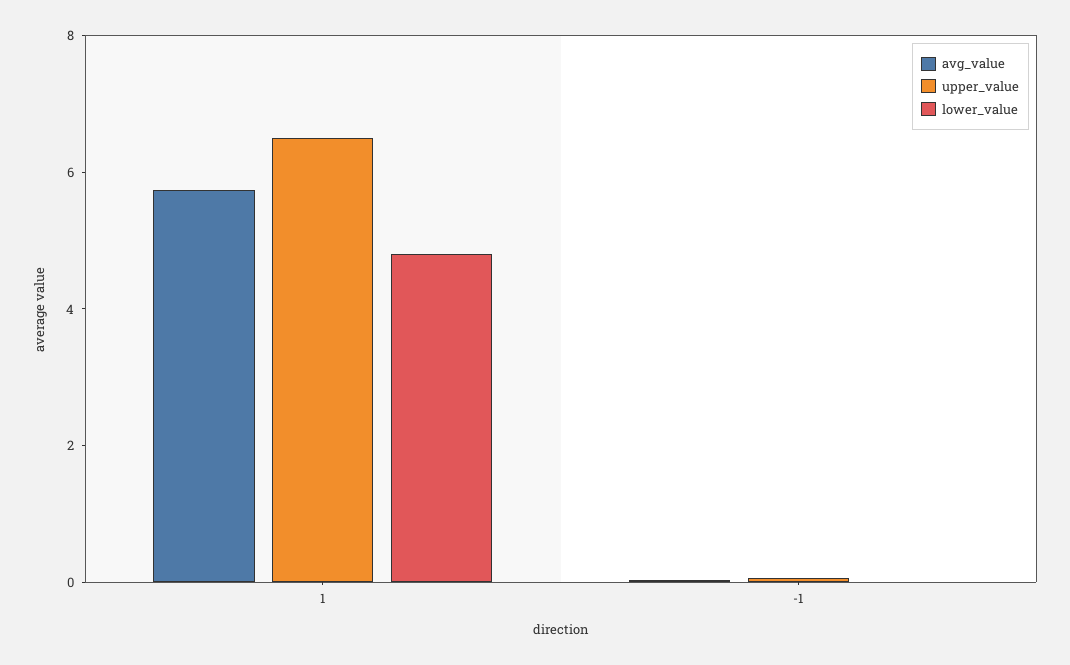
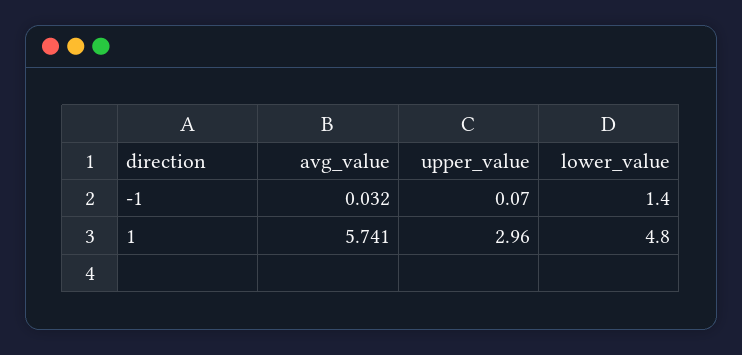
upper_value, 1: 6.5 -> 2.96
lower_value, -1: 0 -> 1.4

